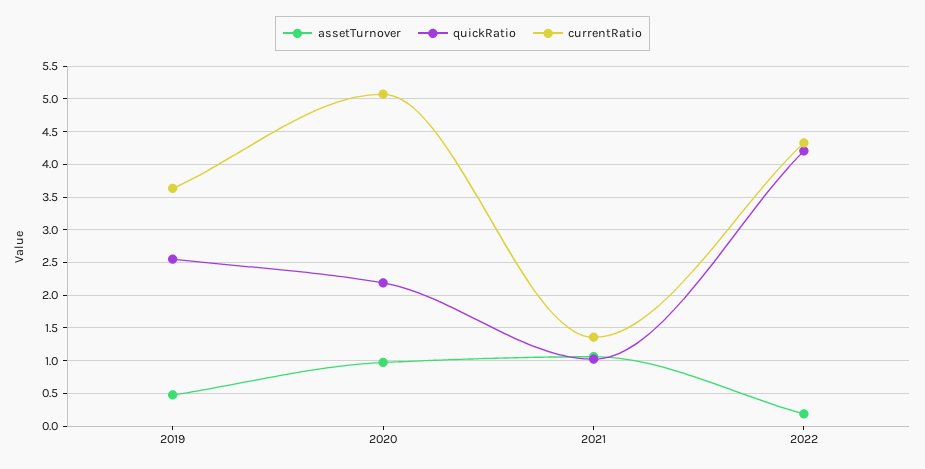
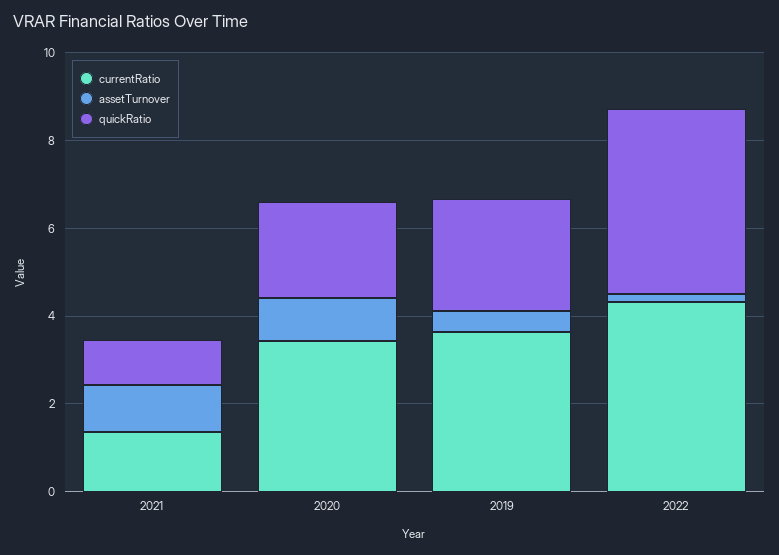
currentRatio, 2020: 5.1 -> 3.5

